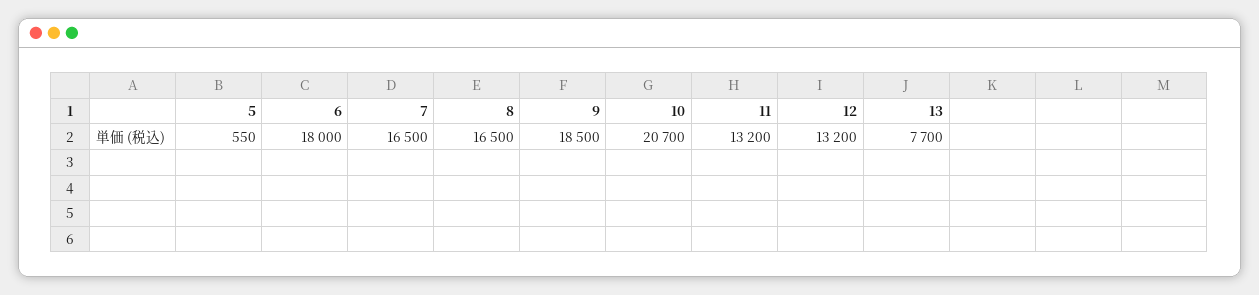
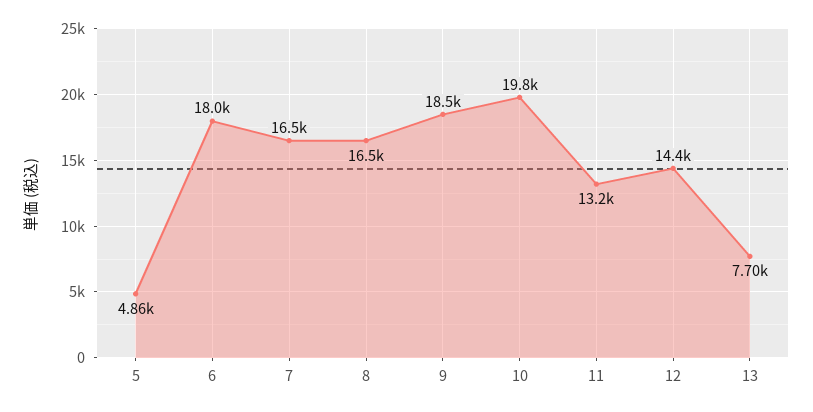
5: 550 -> 4860
10: 20700 -> 19800
12: 13200 -> 14400

